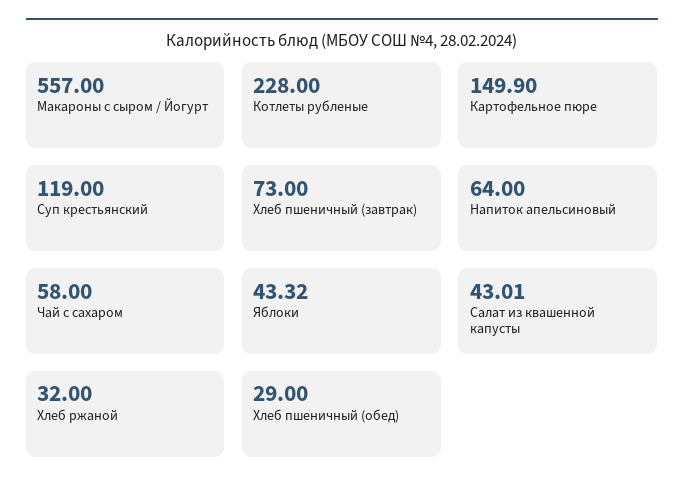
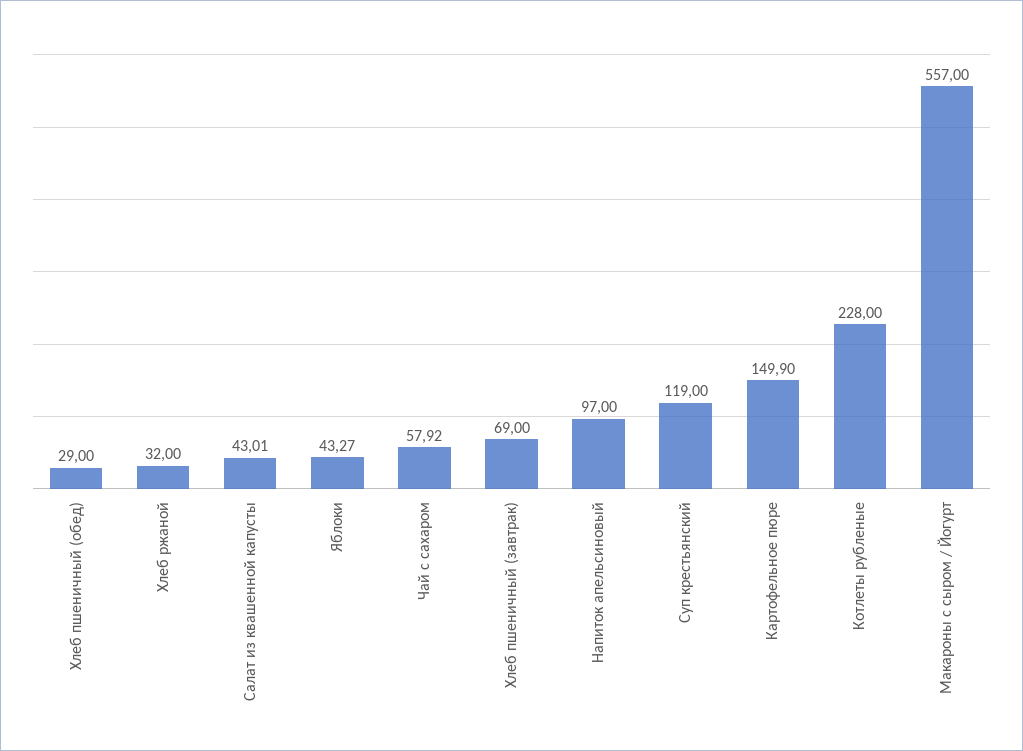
Хлеб пшеничный (завтрак): 73 -> 69
Напиток апельсиновый: 64 -> 97
Чай с сахаром: 58 -> 57.92
Яблоки: 43.32 -> 43.27

